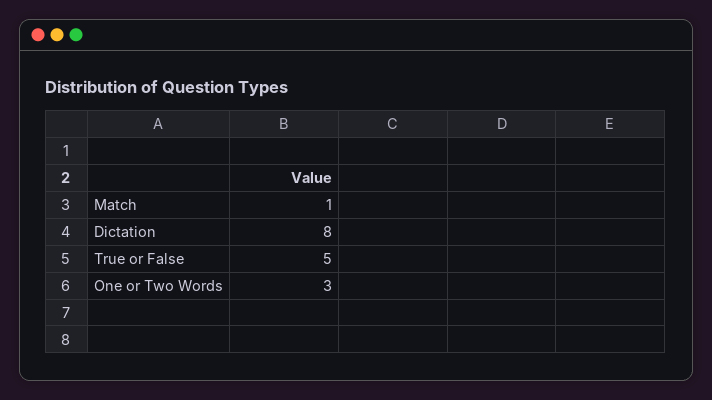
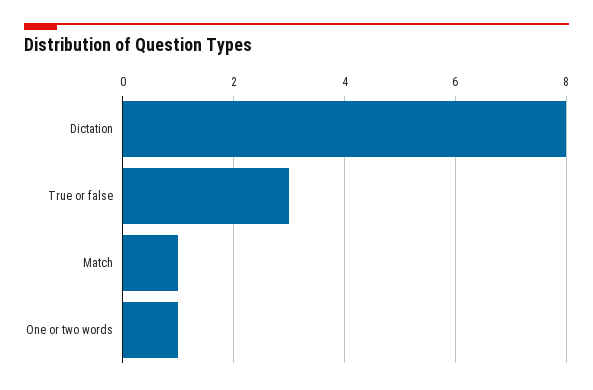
True or False: 5 -> 3
One or Two Words: 3 -> 1

